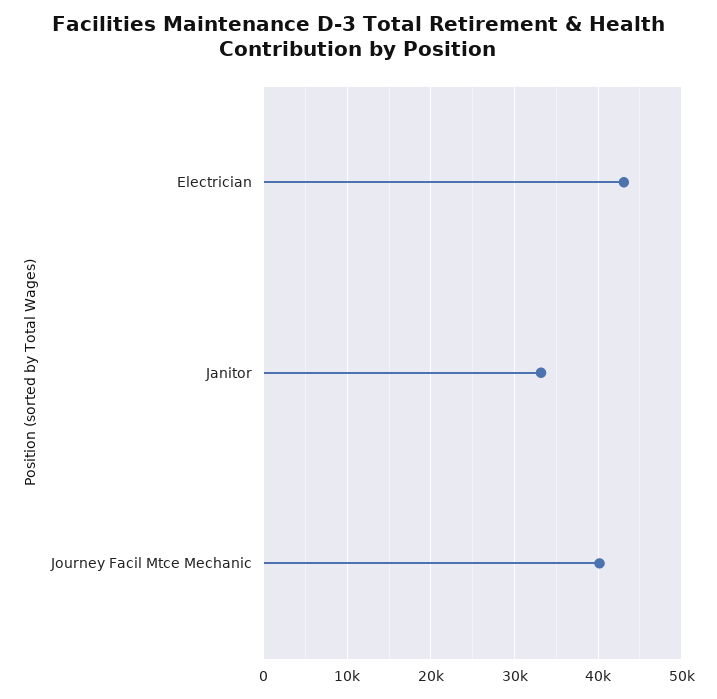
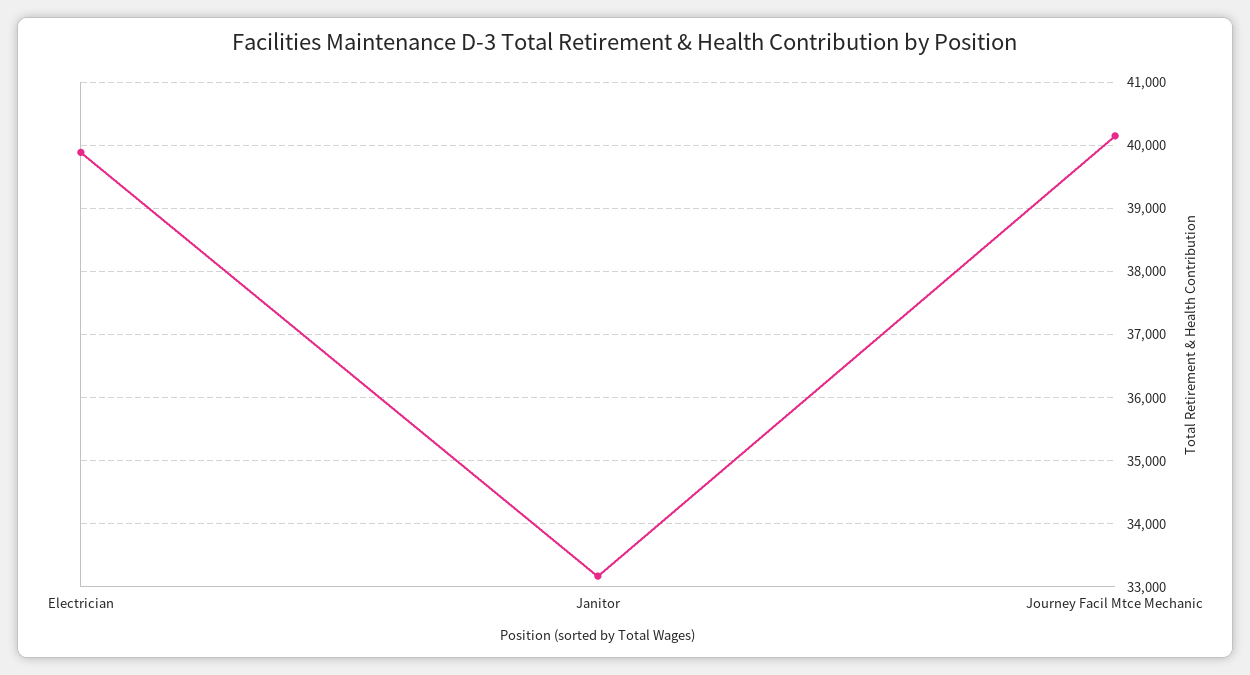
Electrician: 43000 -> 39900

